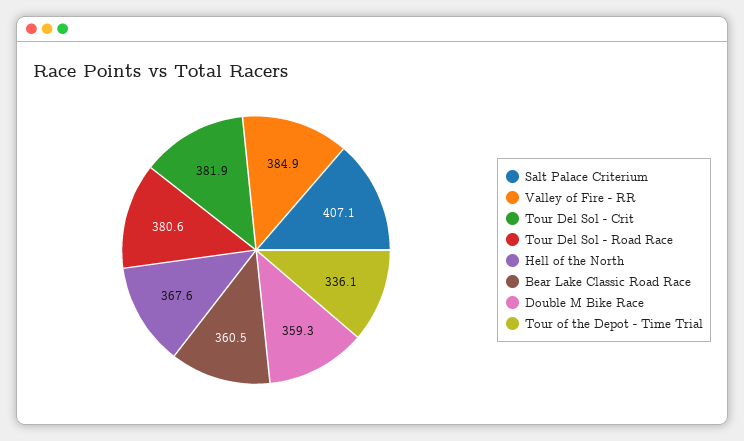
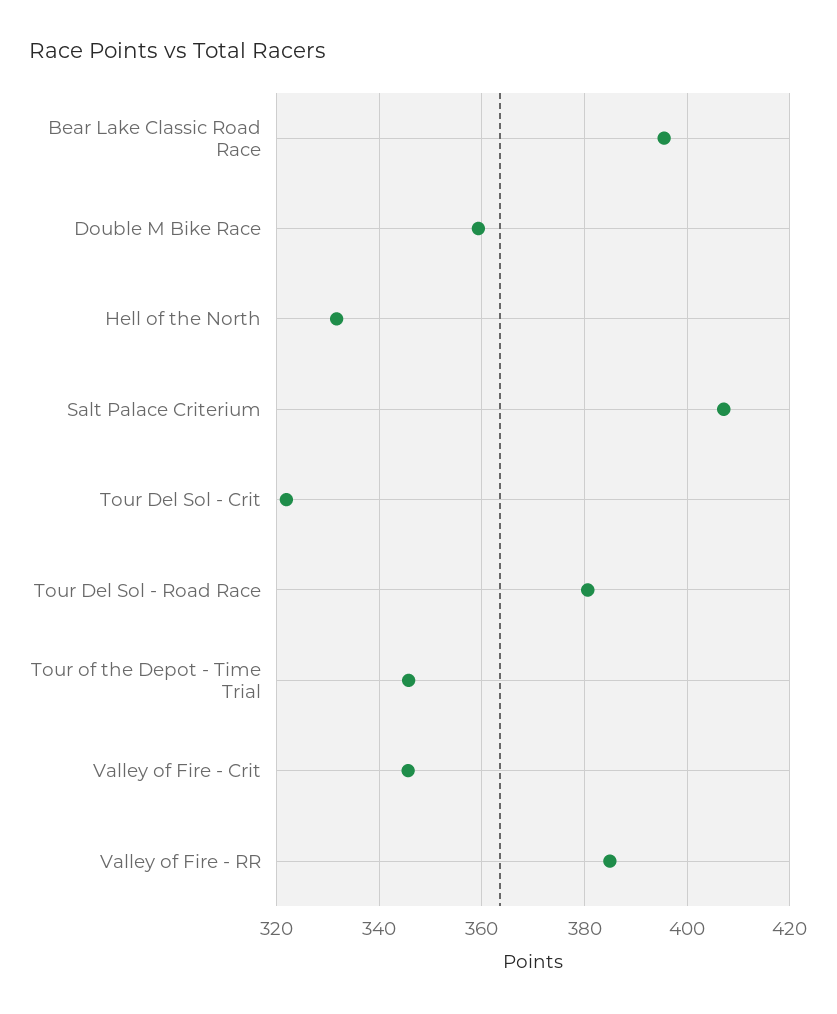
Tour Del Sol - Crit: 381.9 -> 322
Hell of the North: 367.6 -> 332
Bear Lake Classic Road Race: 360.5 -> 396
Tour of the Depot - Time Trial: 336.1 -> 346
Valley of Fire - Crit: none -> 346

